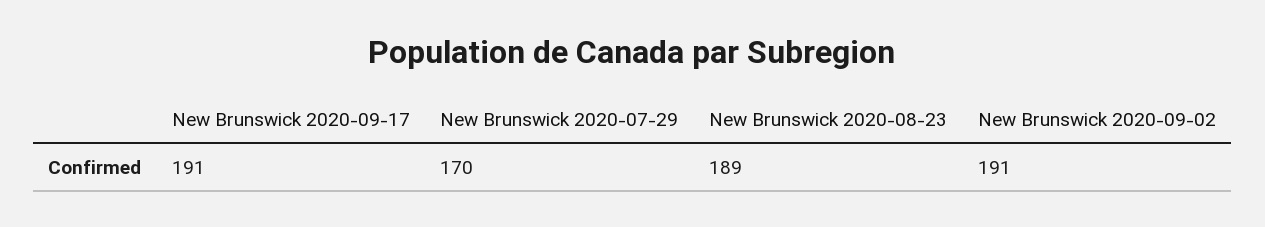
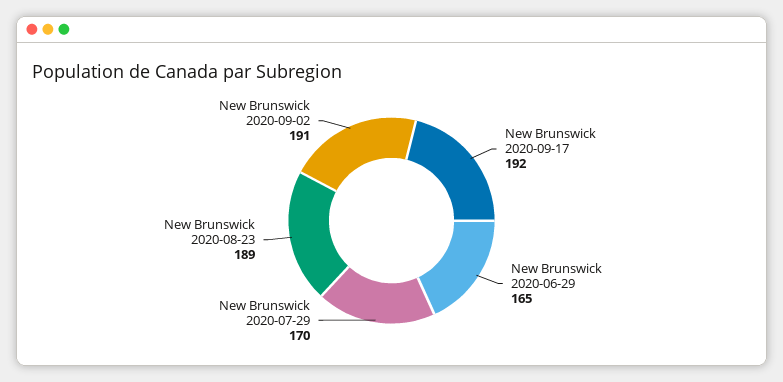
New Brunswick 2020-09-17: 191 -> 192
New Brunswick 2020-06-29: none -> 165

